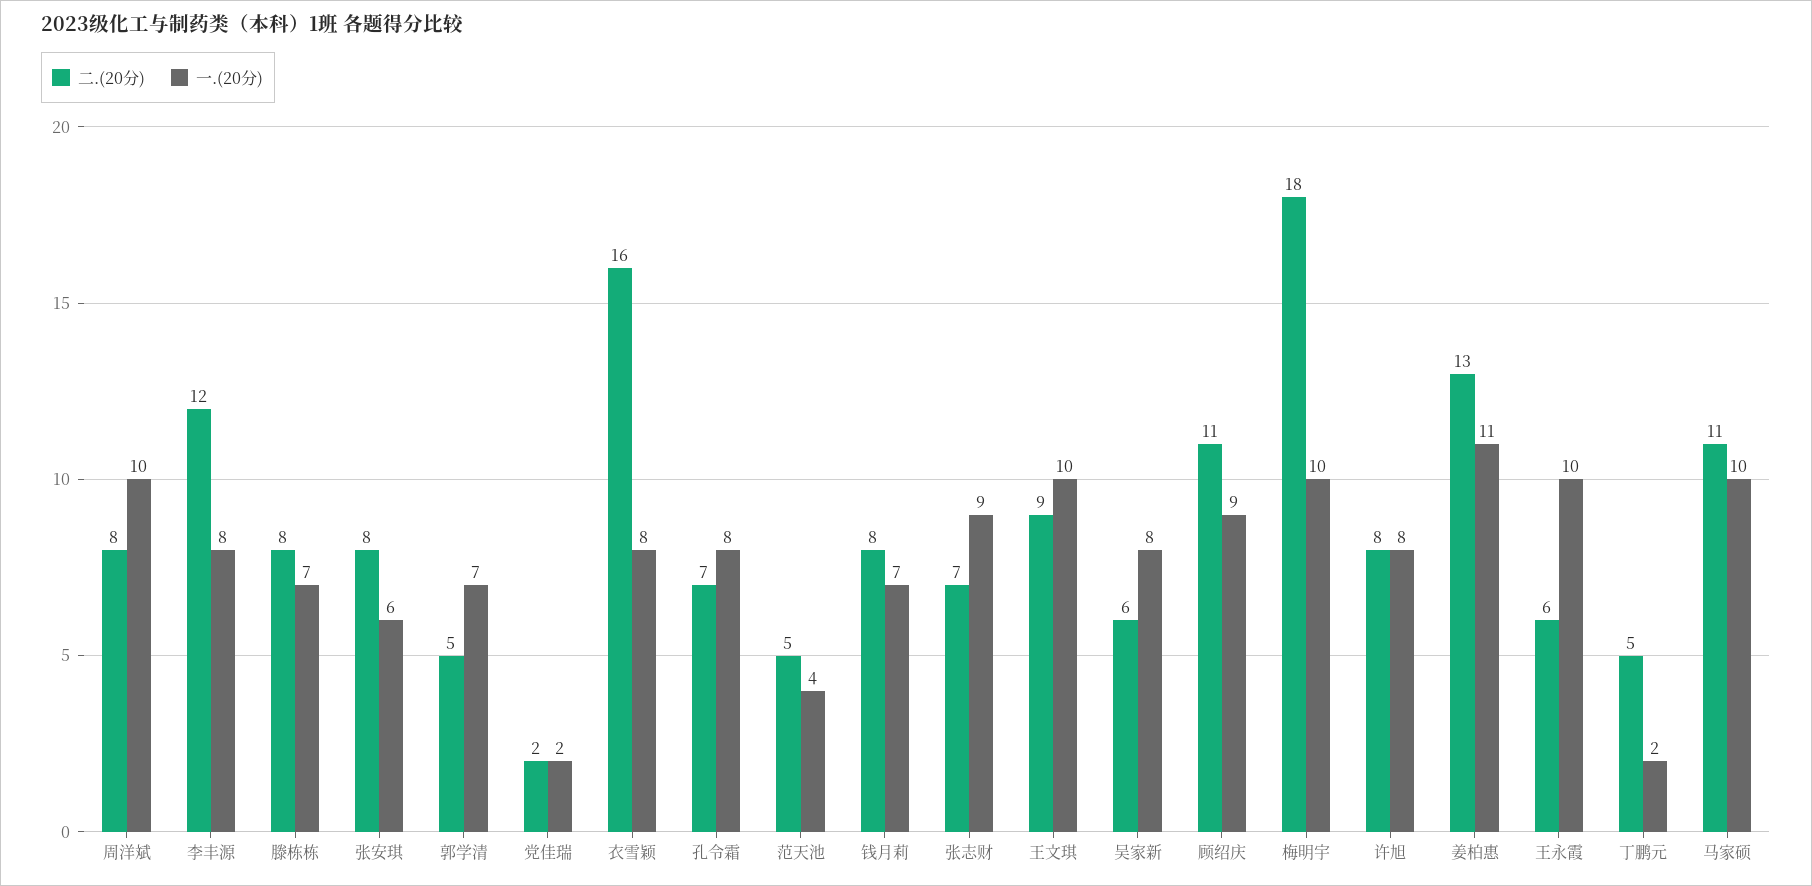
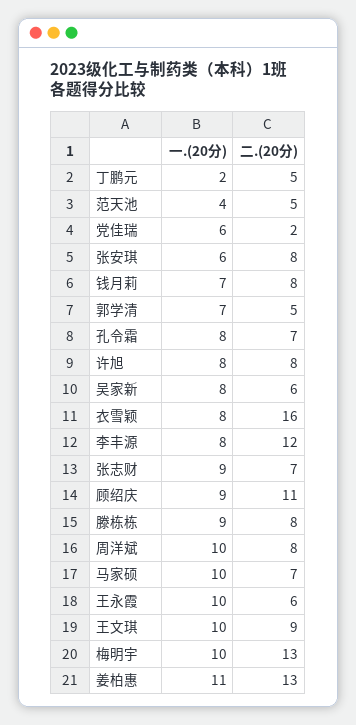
一.(20分), 滕栋栋: 7 -> 9
一.(20分), 党佳瑞: 2 -> 6
二.(20分), 梅明宇: 18 -> 13
二.(20分), 马家硕: 11 -> 7

